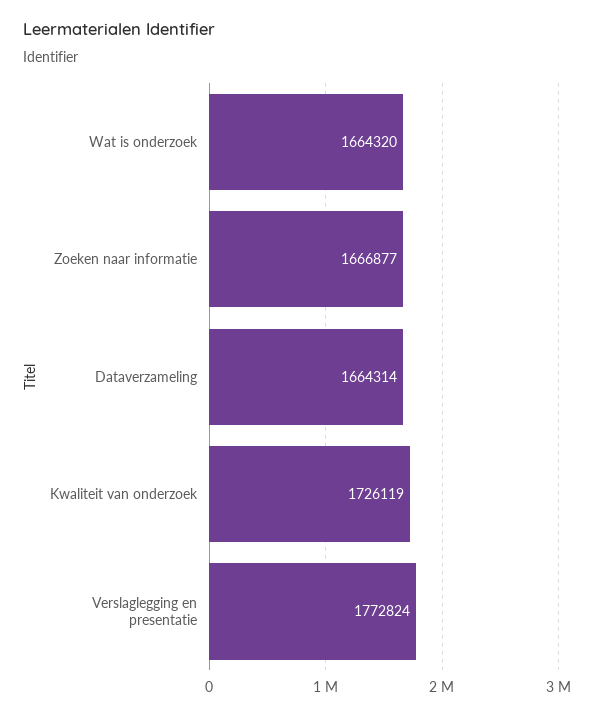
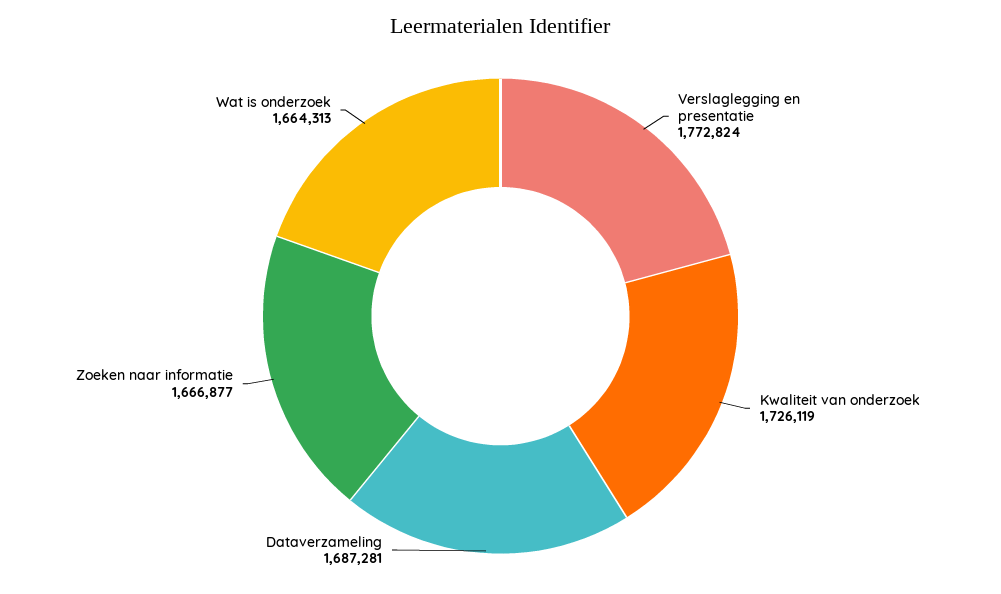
Wat is onderzoek: 1664320 -> 1664313
Dataverzameling: 1664314 -> 1687281

